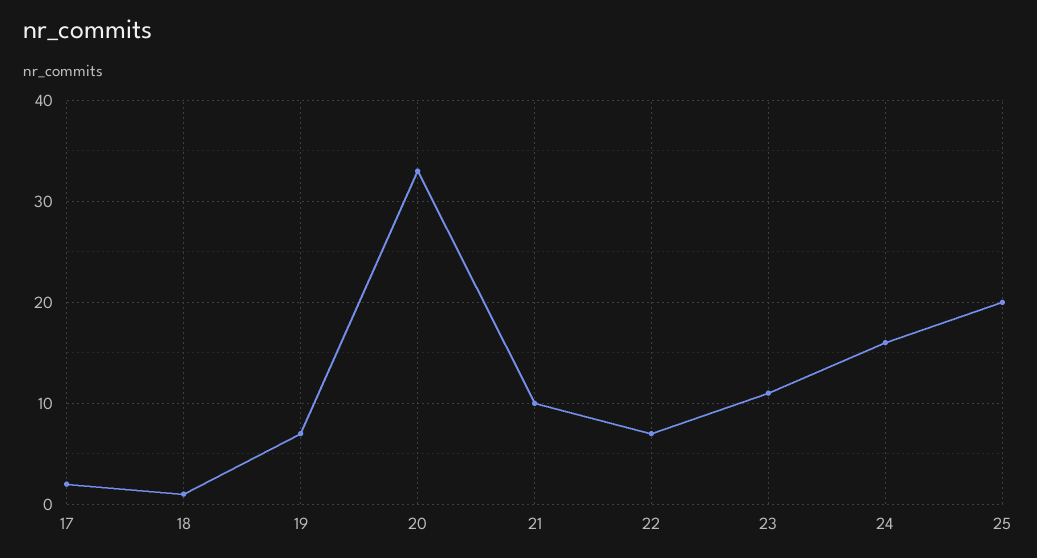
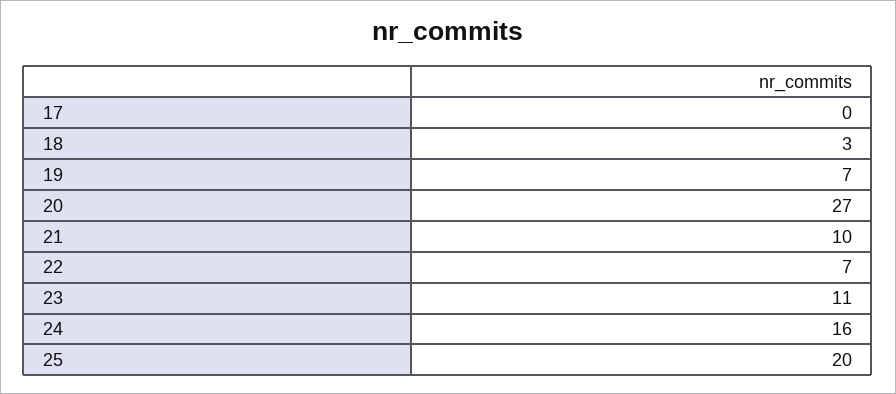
17: 2 -> 0
18: 1 -> 3
20: 33 -> 27

